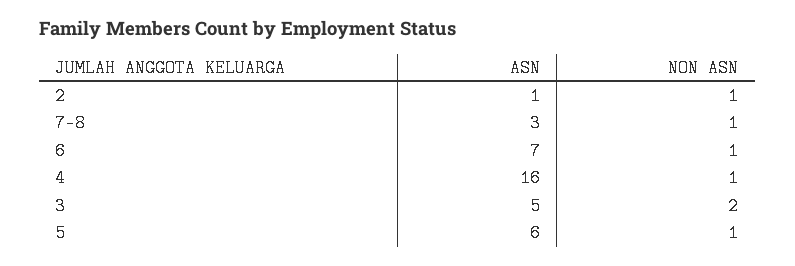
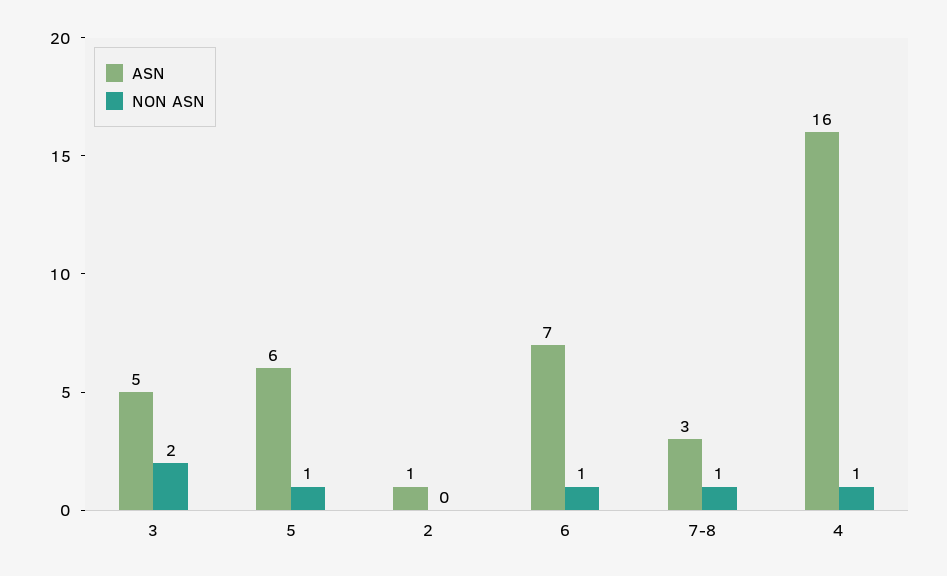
NON ASN, 2: 1 -> 0

